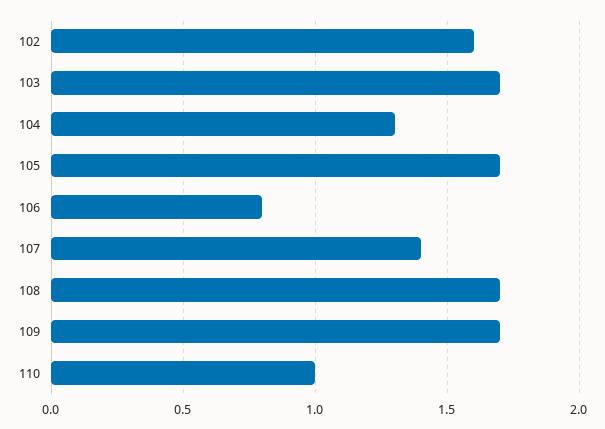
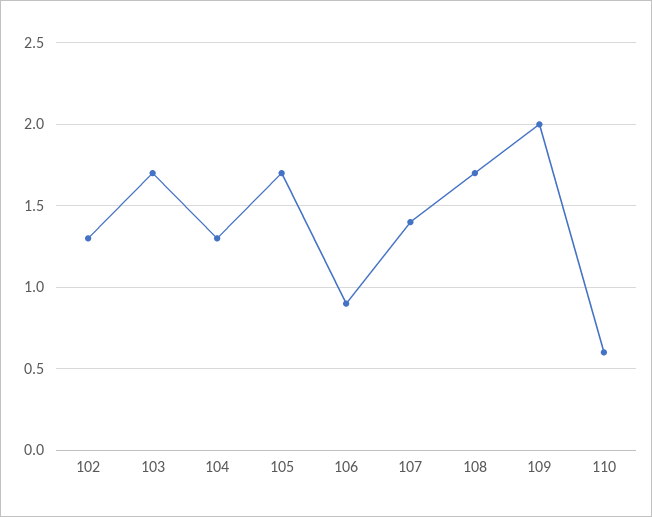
102: 1.6 -> 1.3
106: 0.8 -> 0.9
109: 1.7 -> 2
110: 1 -> 0.6

